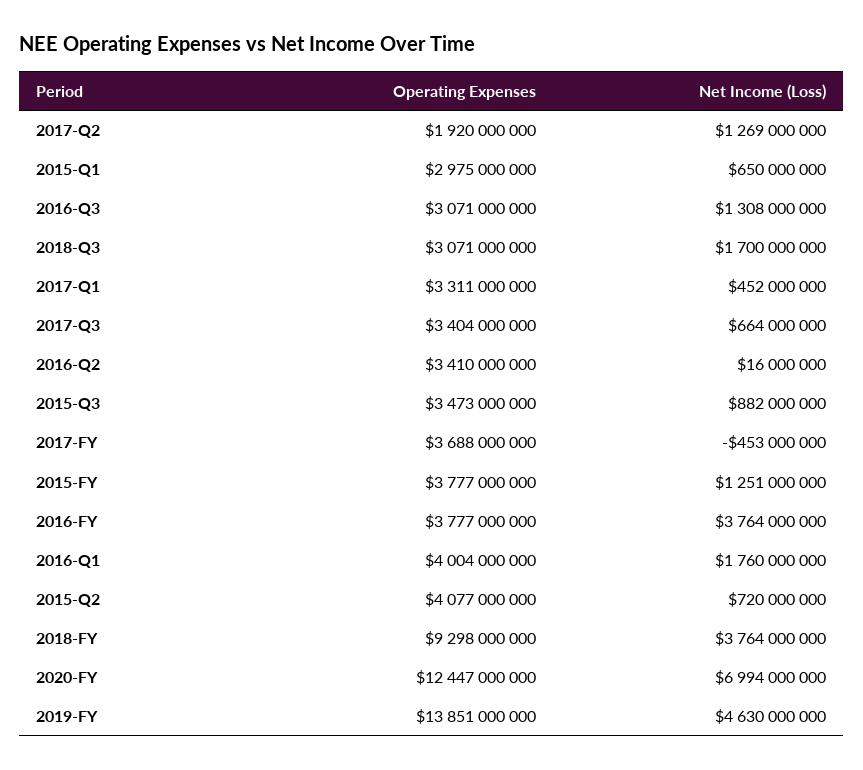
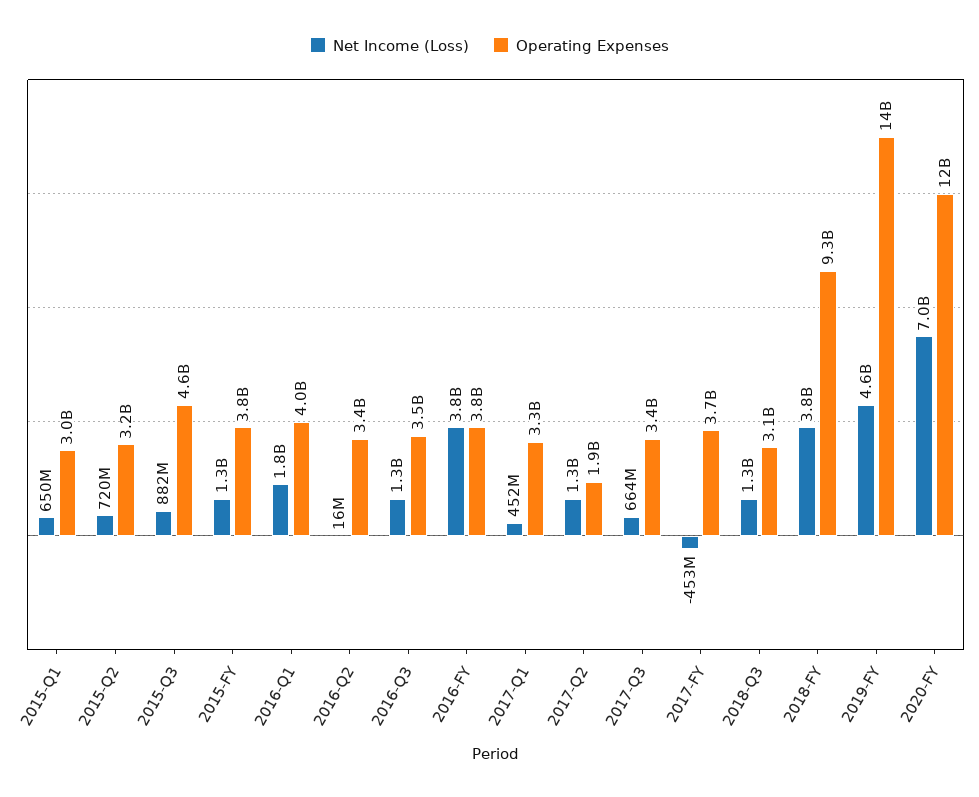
Operating Expenses, 2016-Q3: 3071000000 -> 3500000000
Net Income (Loss), 2018-Q3: 1700000000 -> 1300000000
Operating Expenses, 2015-Q3: 3473000000 -> 4600000000
Operating Expenses, 2015-Q2: 4077000000 -> 3200000000

